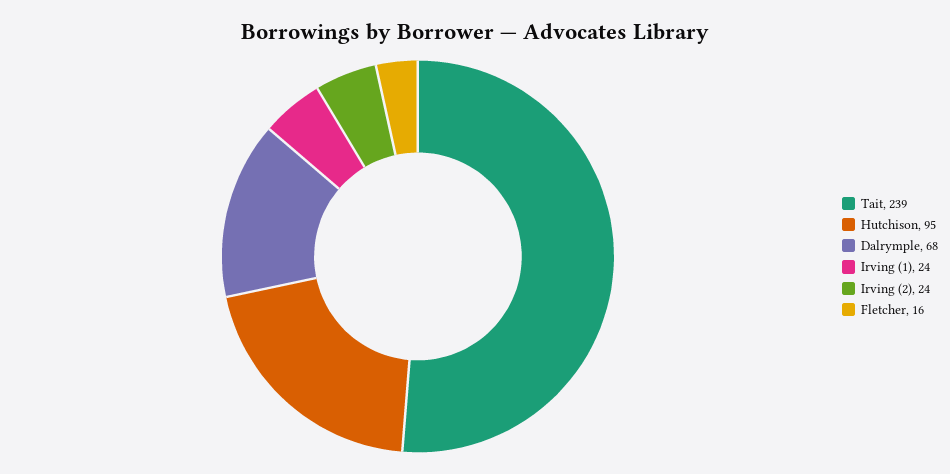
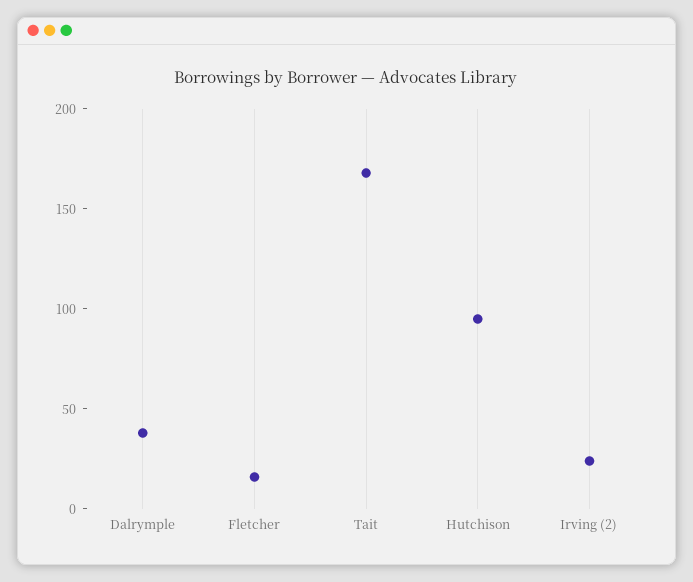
Tait: 239 -> 170
Dalrymple: 68 -> 40
Irving (1): 24 -> none

